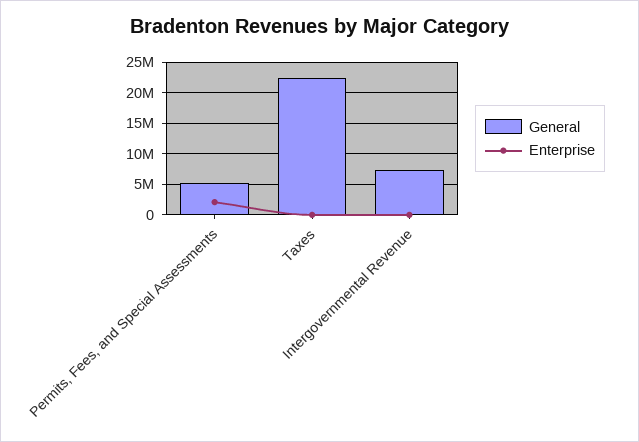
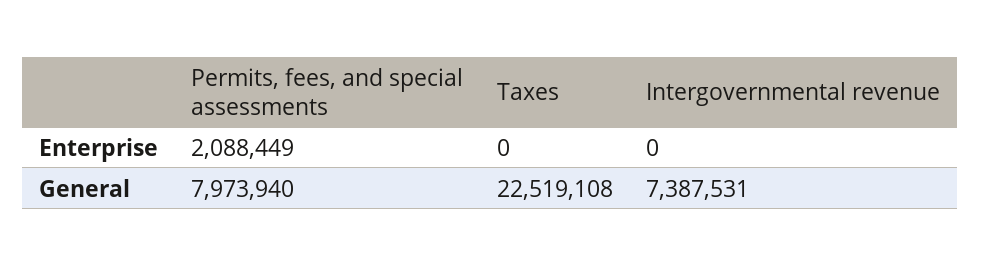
General, Permits, Fees, and Special Assessments: 5000000 -> 7973940

